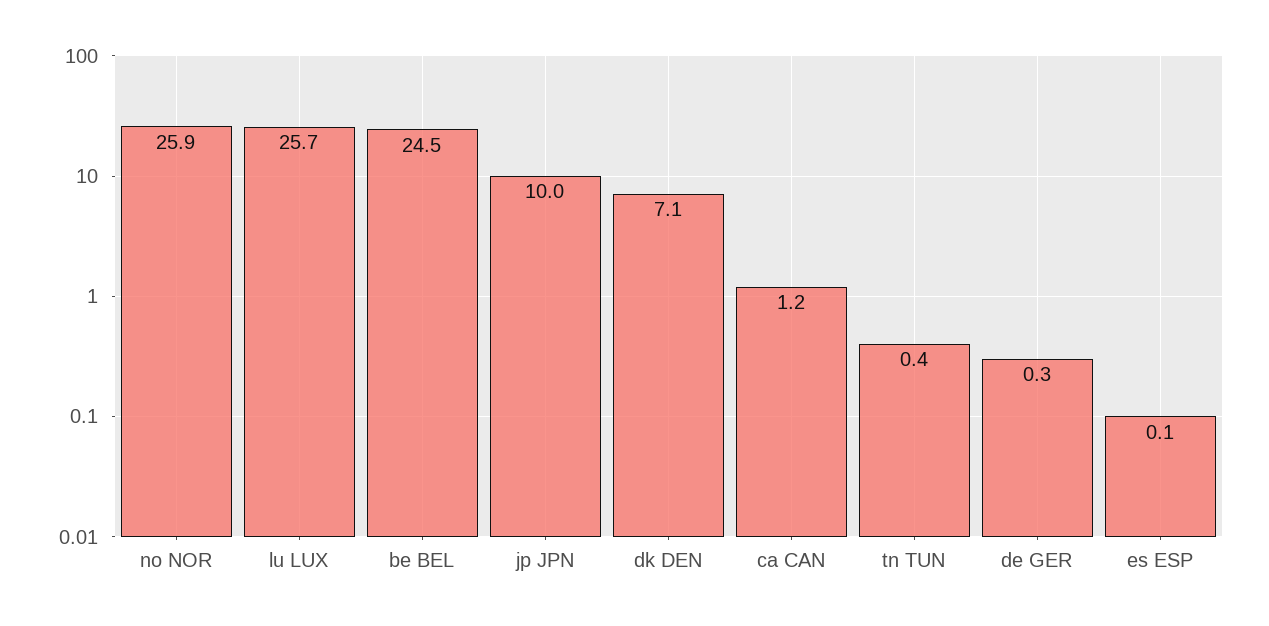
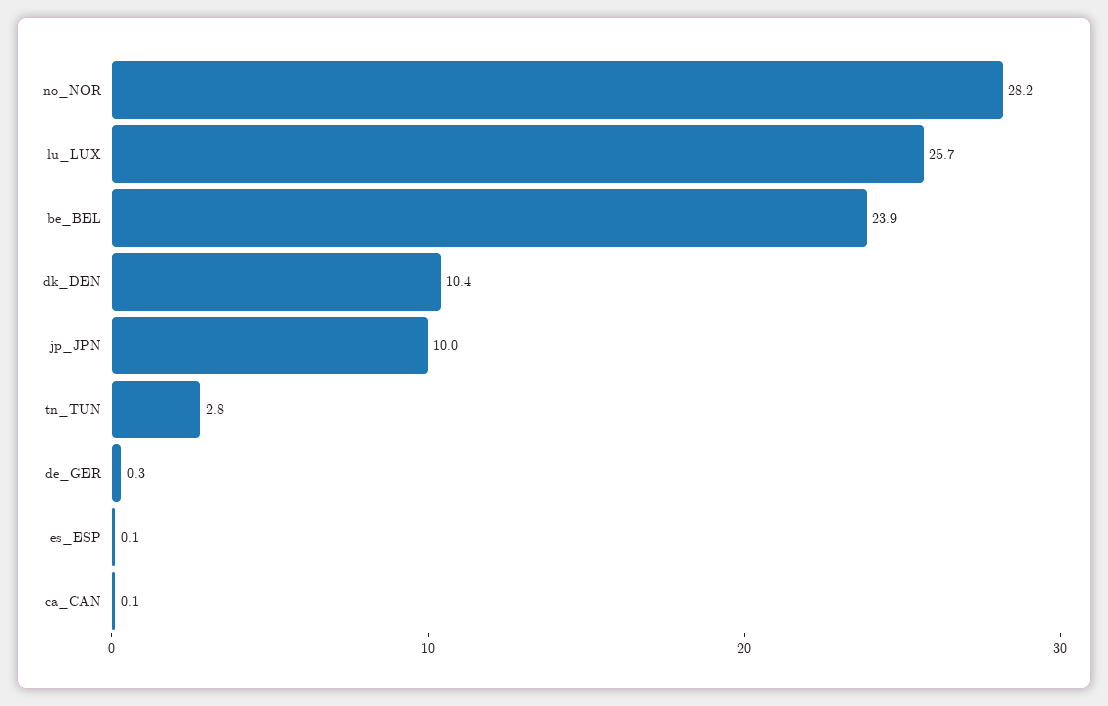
no NOR: 25.9 -> 28.2
be BEL: 24.5 -> 23.9
dk DEN: 7.1 -> 10.4
ca CAN: 1.2 -> 0.1
tn TUN: 0.4 -> 2.8

